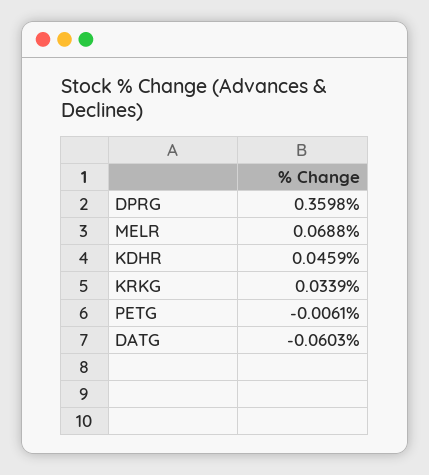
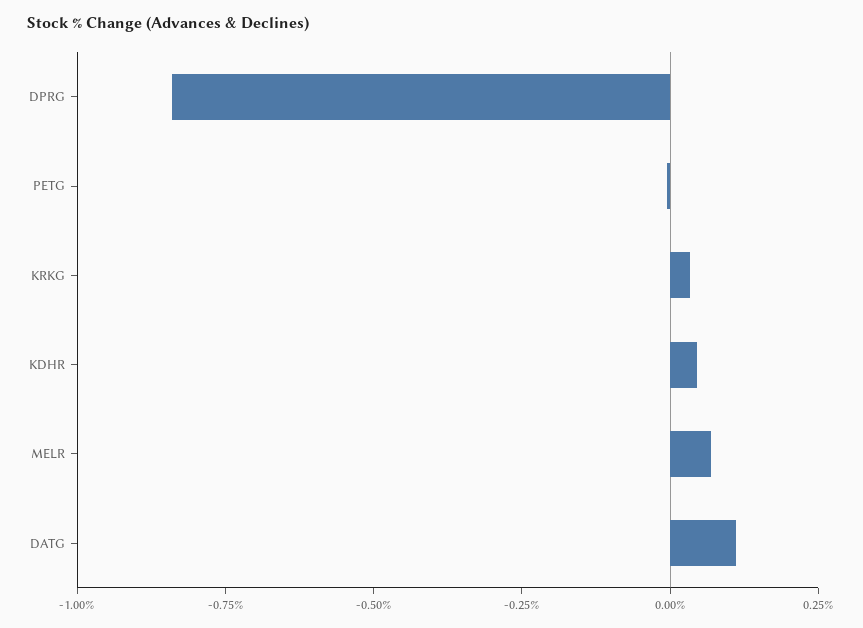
DPRG: 0.3598 -> -0.85
DATG: -0.0603 -> 0.1

